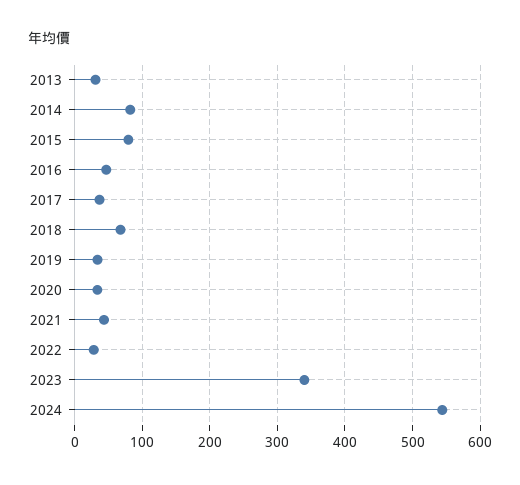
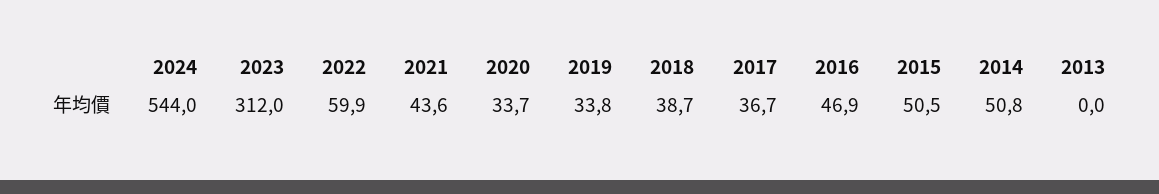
2013: 30 -> 0
2014: 80 -> 50.8
2015: 80 -> 50.5
2018: 70 -> 38.7
2022: 30 -> 59.9
2023: 340 -> 312

